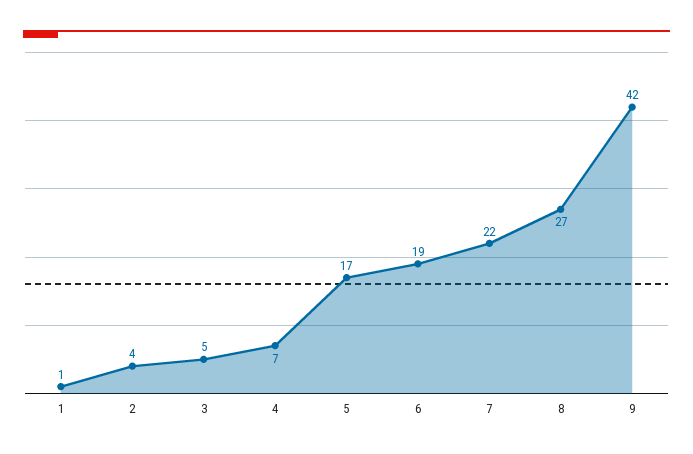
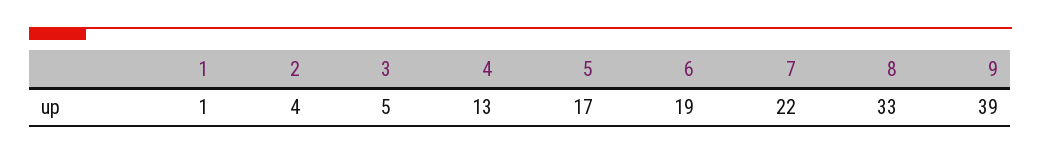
4: 7 -> 13
8: 27 -> 33
9: 42 -> 39

